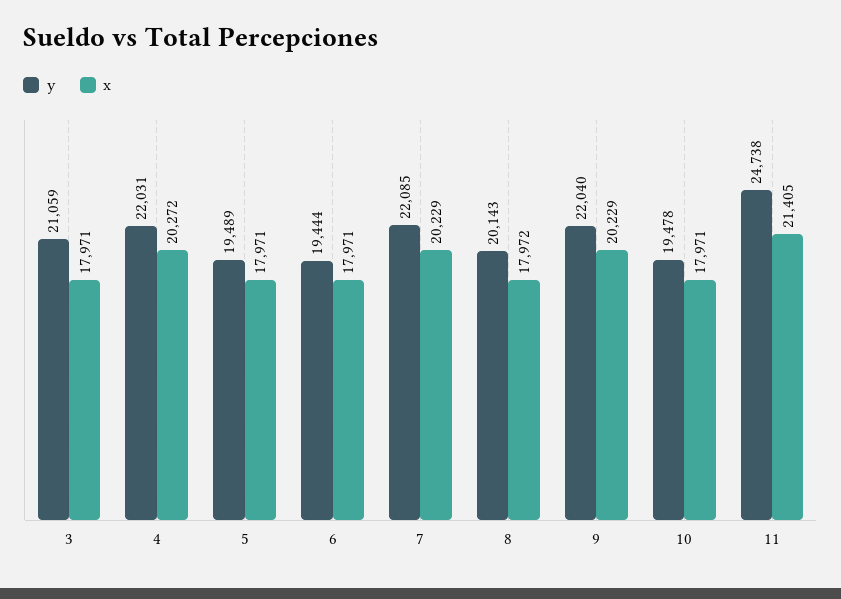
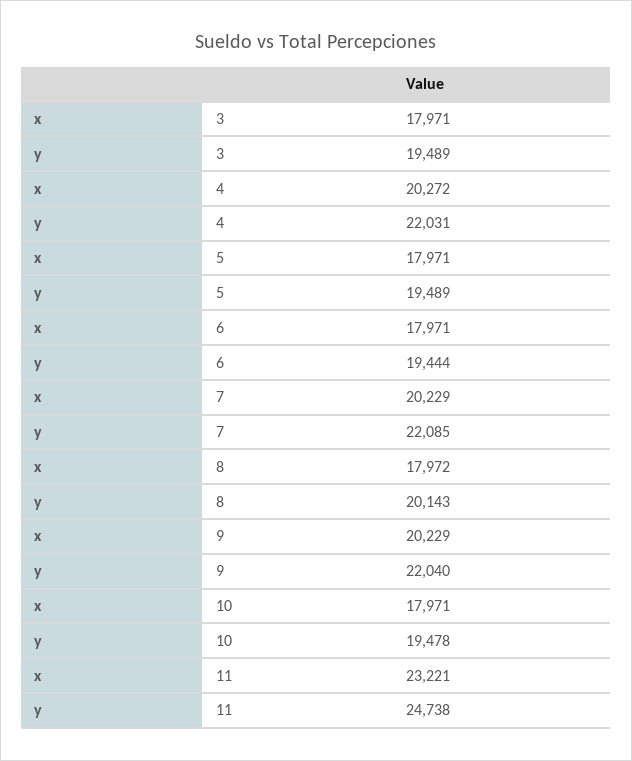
y, 3: 21059 -> 19489
x, 11: 21405 -> 23221

